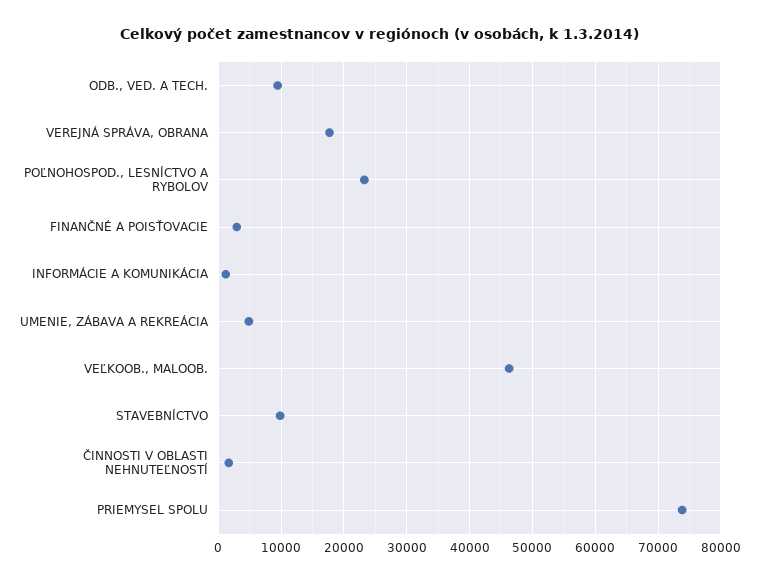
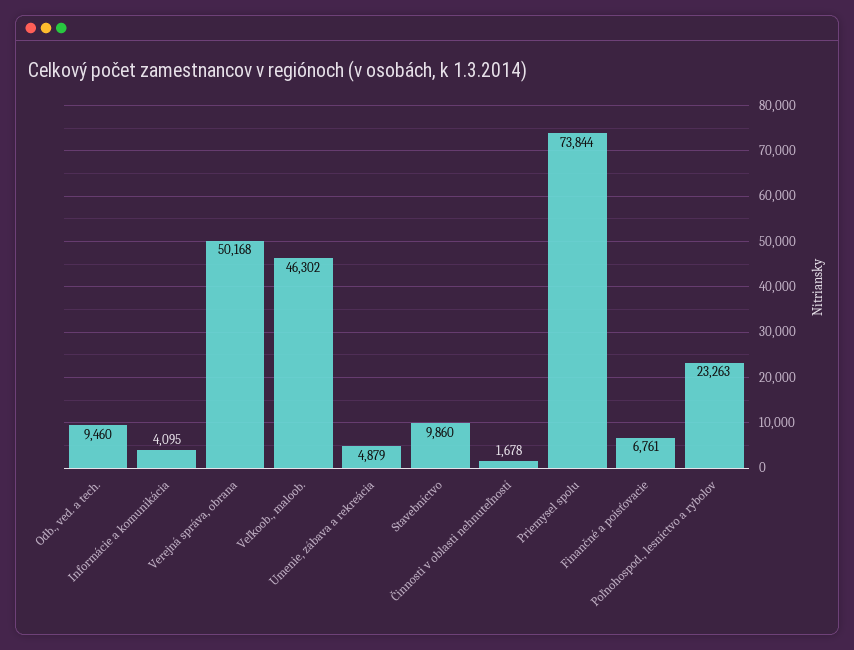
VEREJNÁ SPRÁVA, OBRANA: 18000 -> 50168
FINANČNÉ A POISŤOVACIE: 3000 -> 6761
INFORMÁCIE A KOMUNIKÁCIA: 1000 -> 4095

